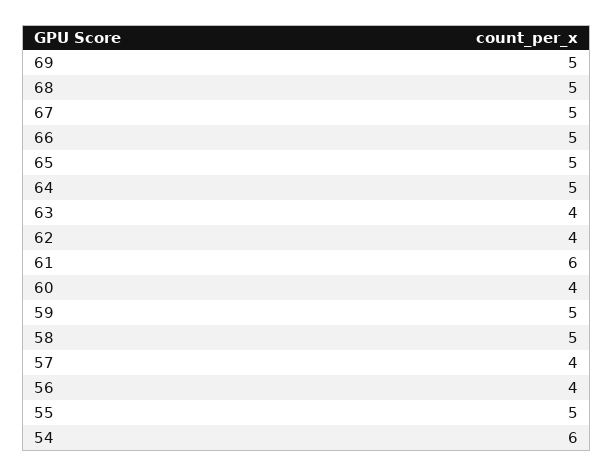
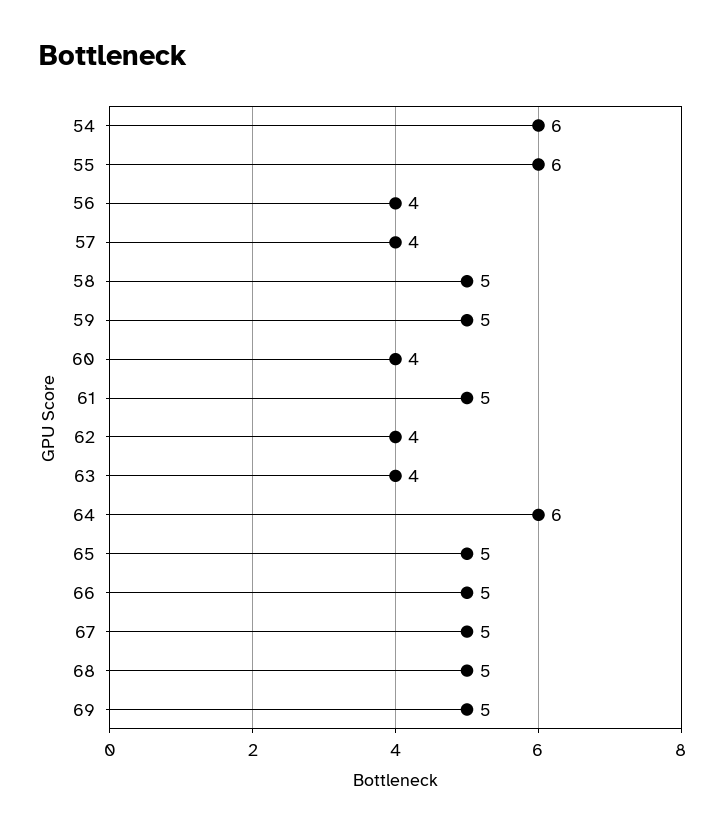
64: 5 -> 6
61: 6 -> 5
55: 5 -> 6

